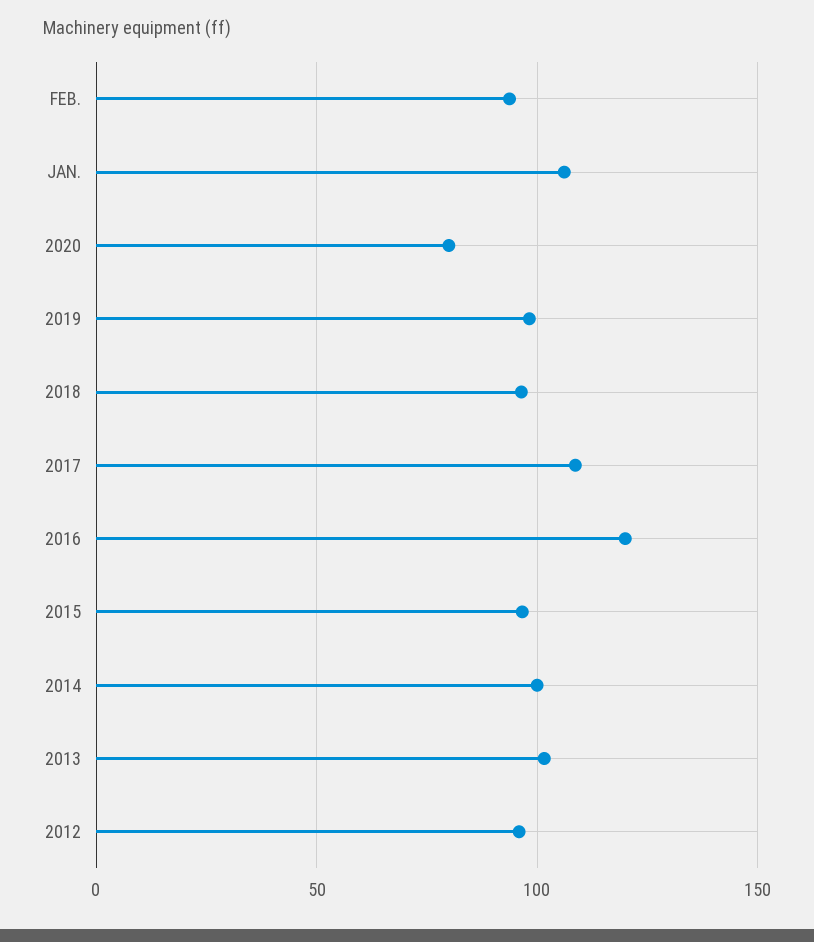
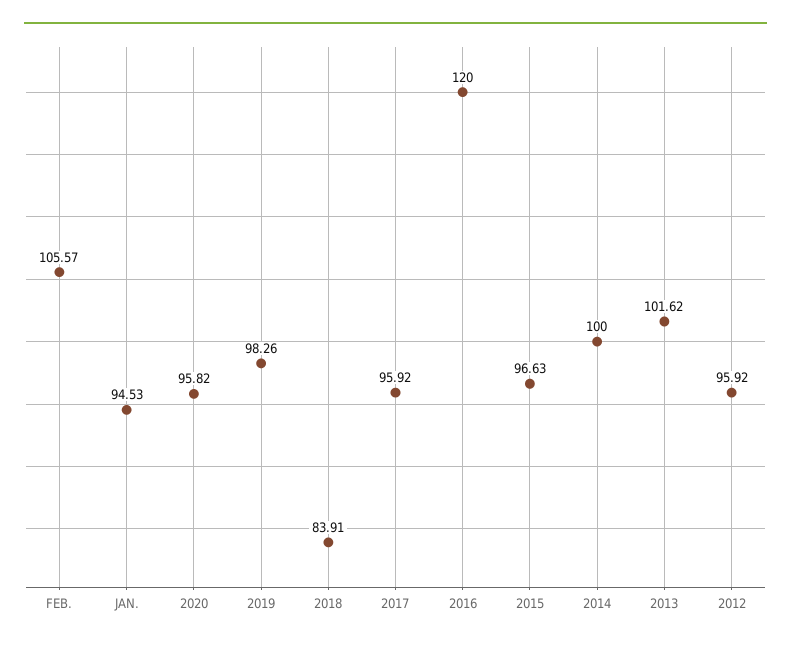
FEB.: 95 -> 105.57
JAN.: 105 -> 94.53
2020: 80 -> 95.82
2018: 95 -> 83.91
2017: 110 -> 95.92

